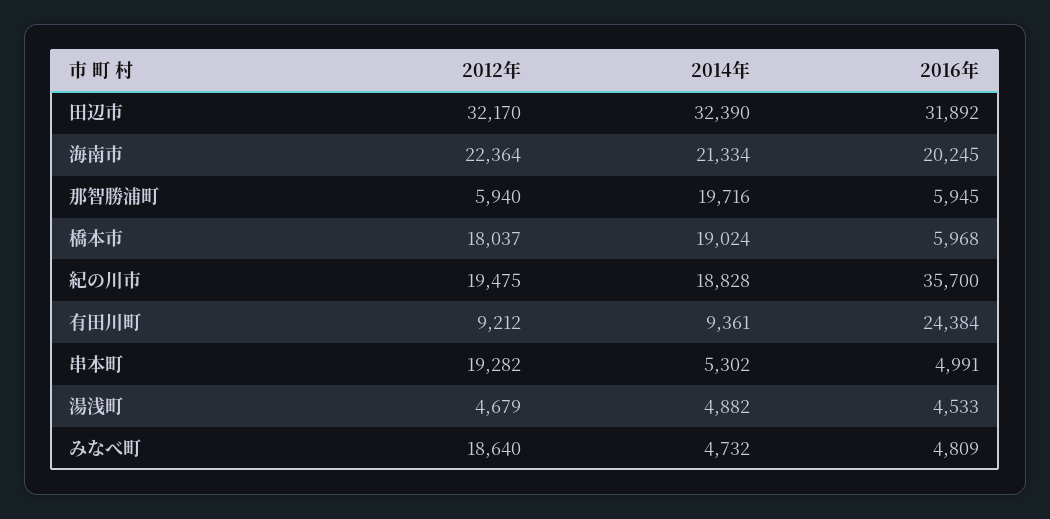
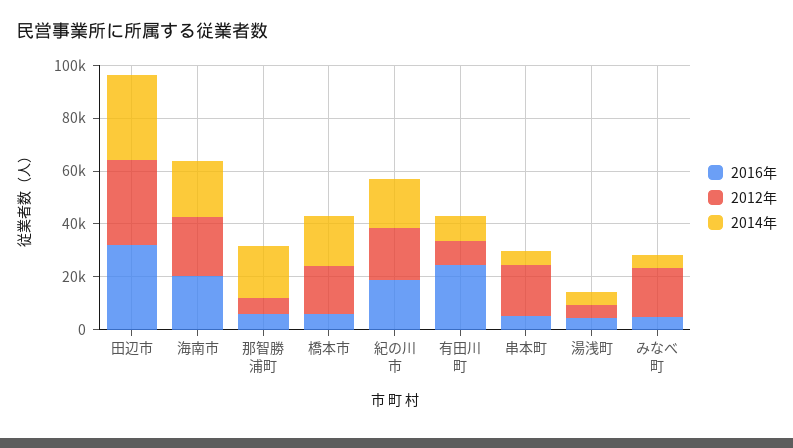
2016年, 紀の川市: 35700 -> 20000

